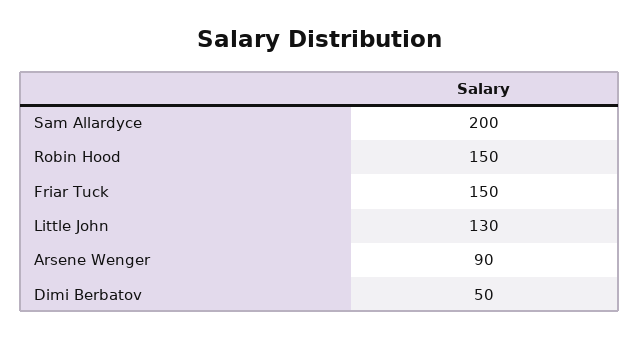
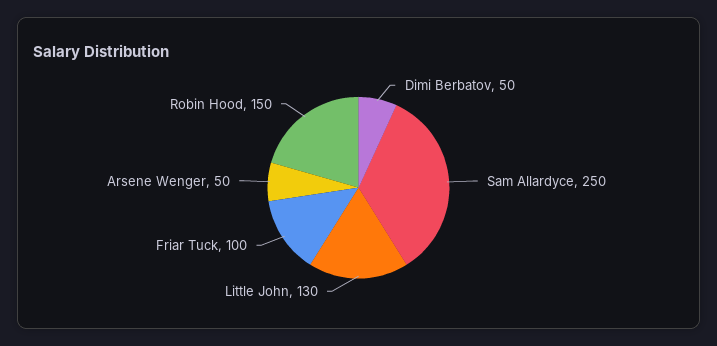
Sam Allardyce: 200 -> 250
Friar Tuck: 150 -> 100
Arsene Wenger: 90 -> 50

